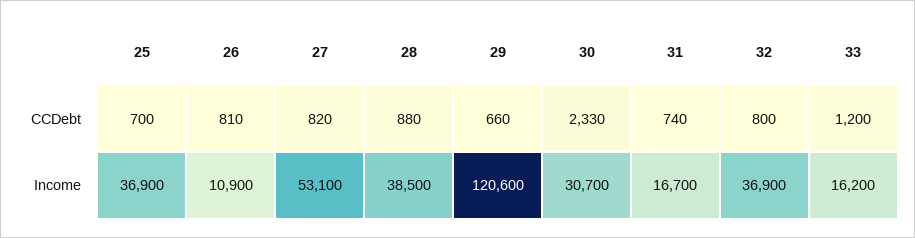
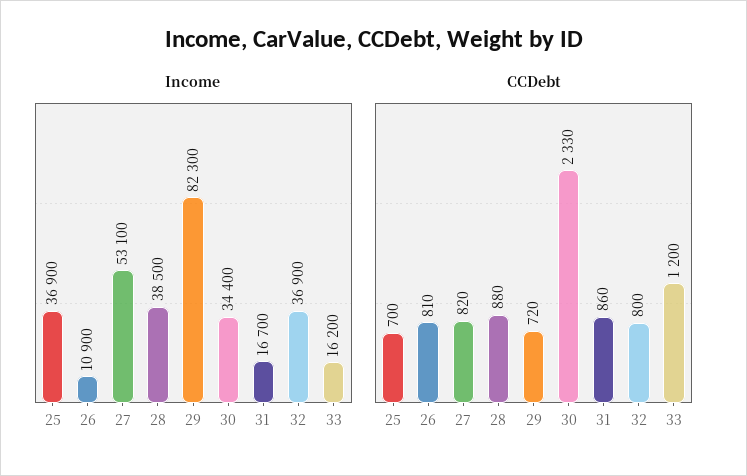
CCDebt, 29: 660 -> 720
CCDebt, 31: 740 -> 860
Income, 29: 120600 -> 82300
Income, 30: 30700 -> 34400

